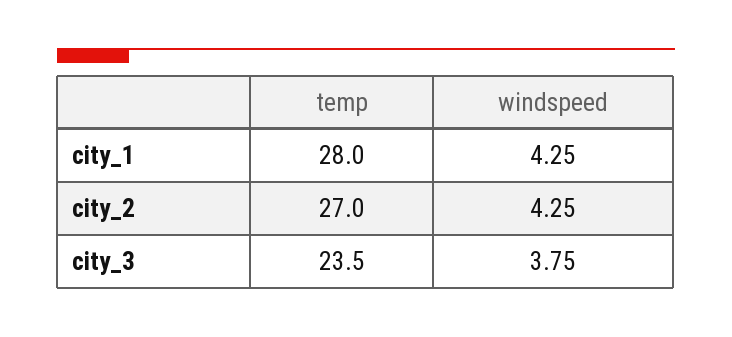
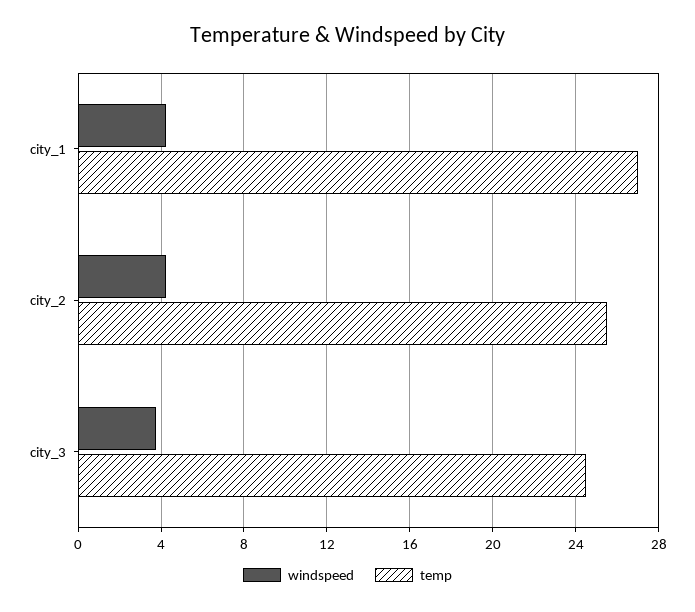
temp, city_1: 28 -> 27
temp, city_2: 27 -> 25.5
temp, city_3: 23.5 -> 24.5

